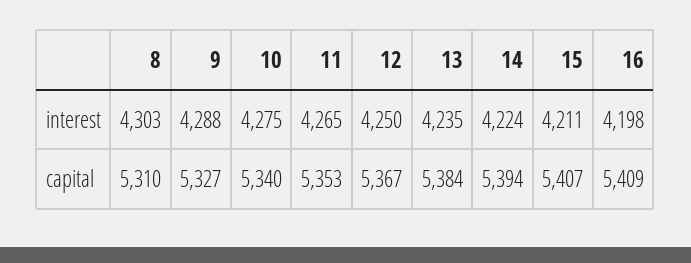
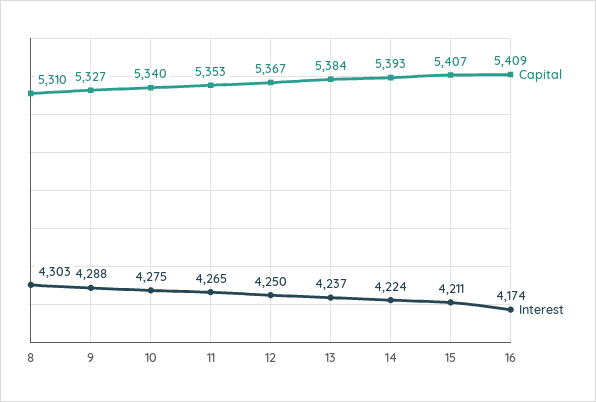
interest, 13: 4235 -> 4237
interest, 16: 4198 -> 4174
capital, 14: 5394 -> 5393

